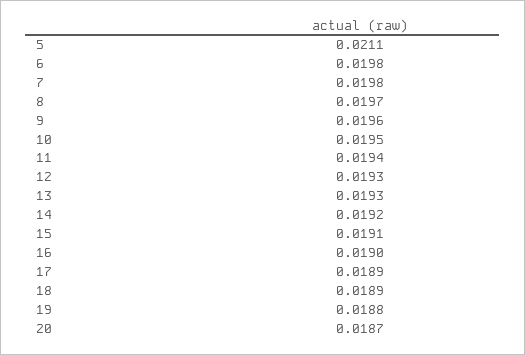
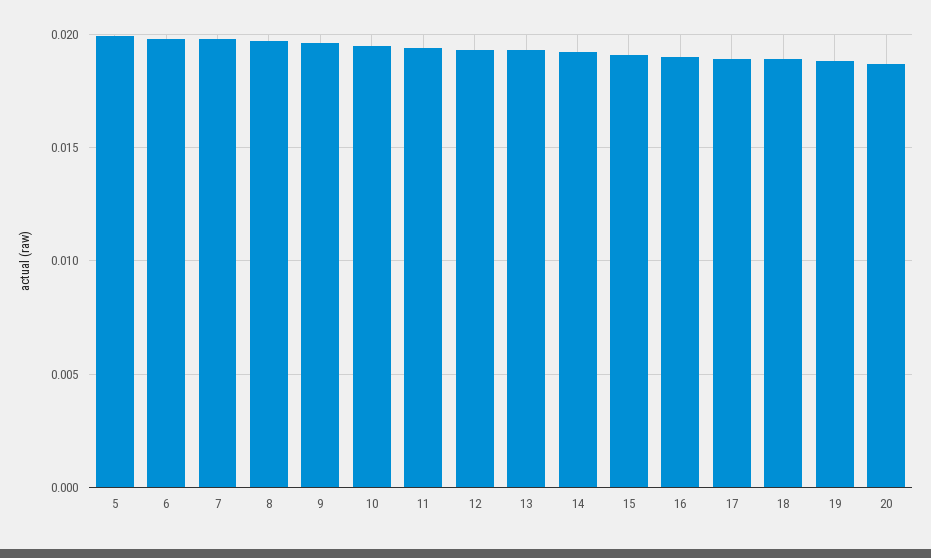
5: 0.0211 -> 0.02

